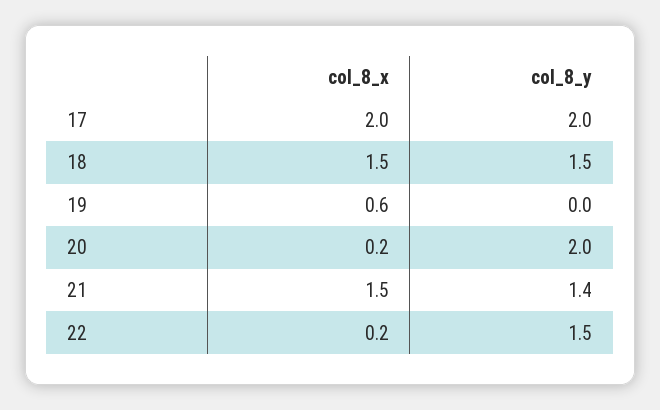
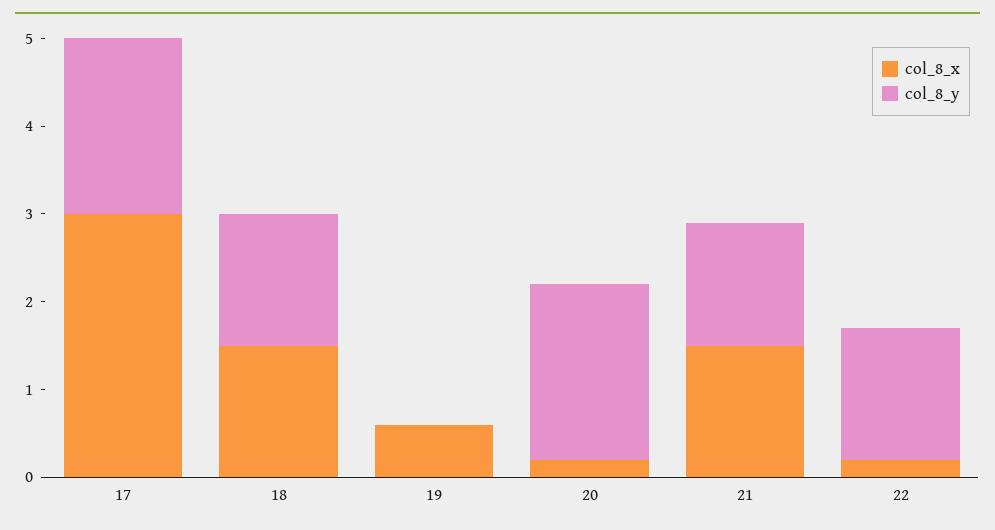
col_8_x, 17: 2 -> 3

